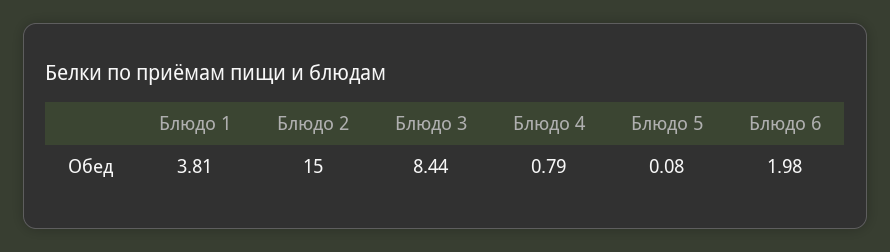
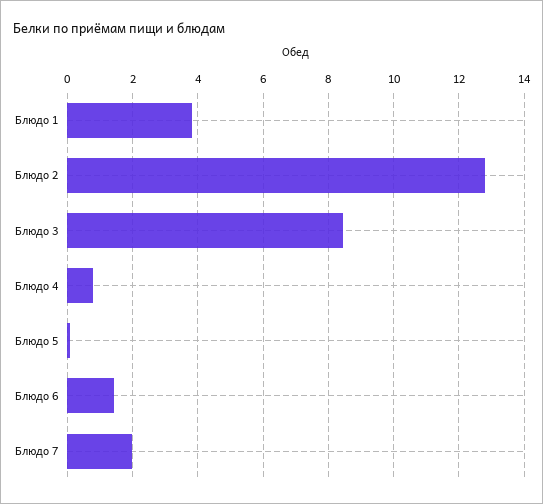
Блюдо 2: 15 -> 12.8
Блюдо 6: 1.98 -> 1.4
Блюдо 7: none -> 2

